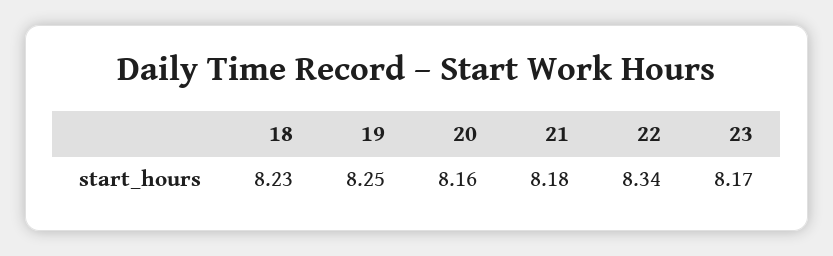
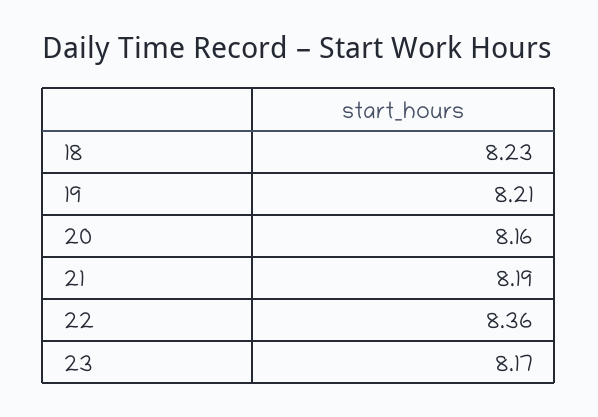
19: 8.25 -> 8.21
21: 8.18 -> 8.19
22: 8.34 -> 8.36

